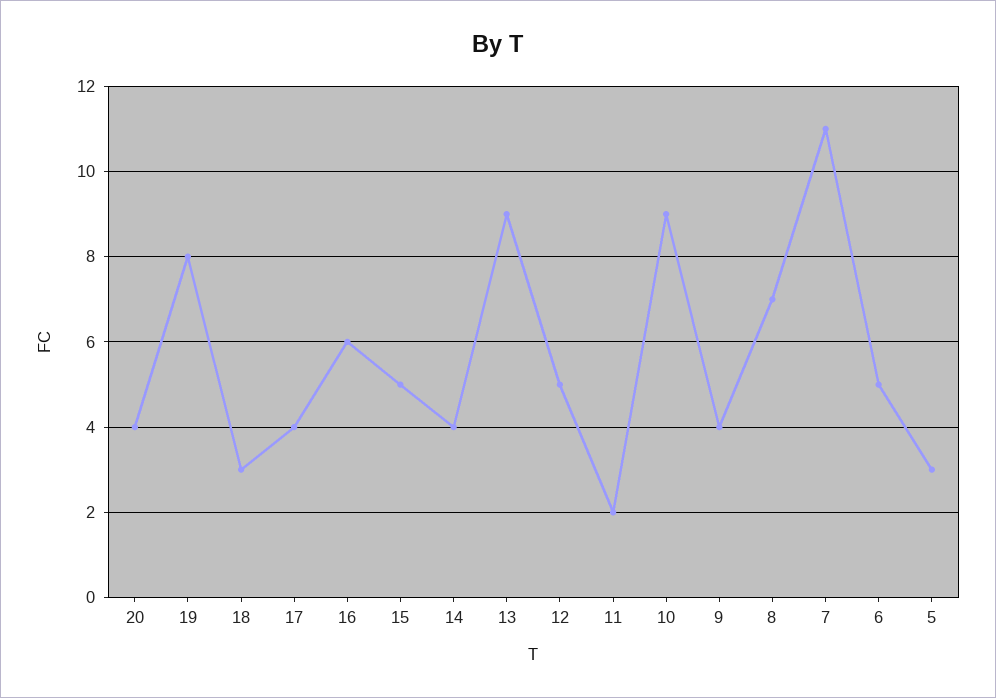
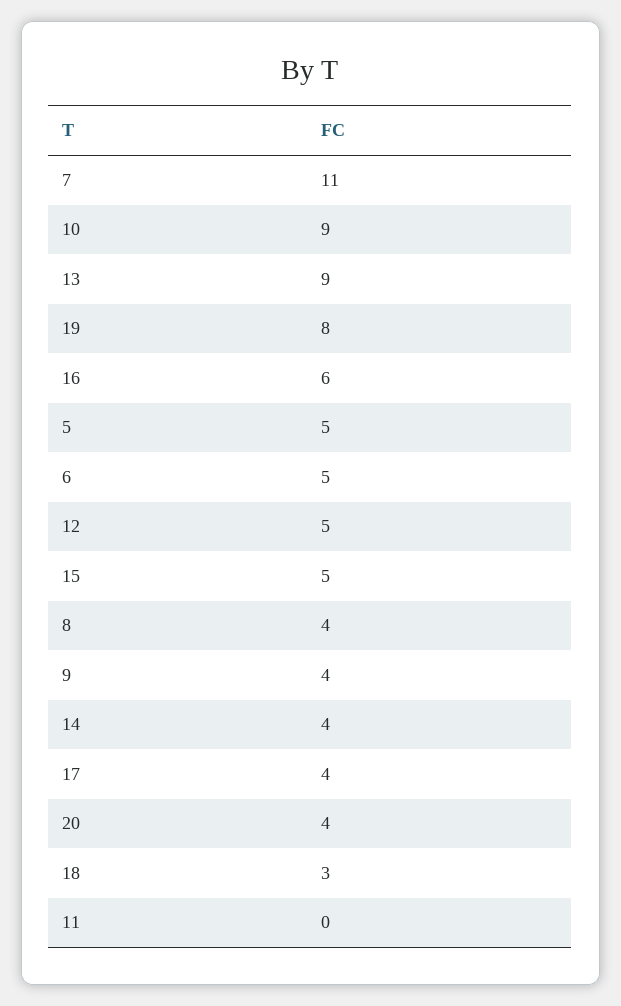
11: 2 -> 0
8: 7 -> 4
5: 3 -> 5

